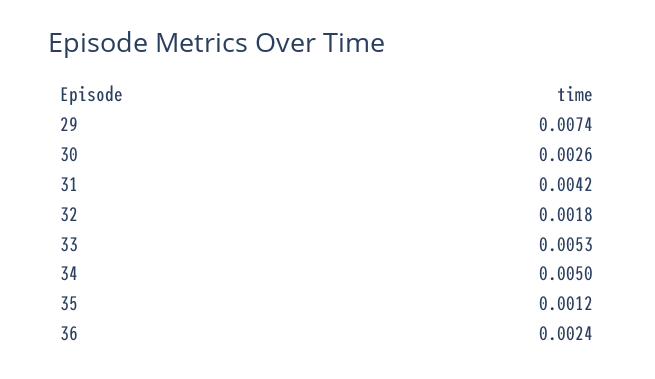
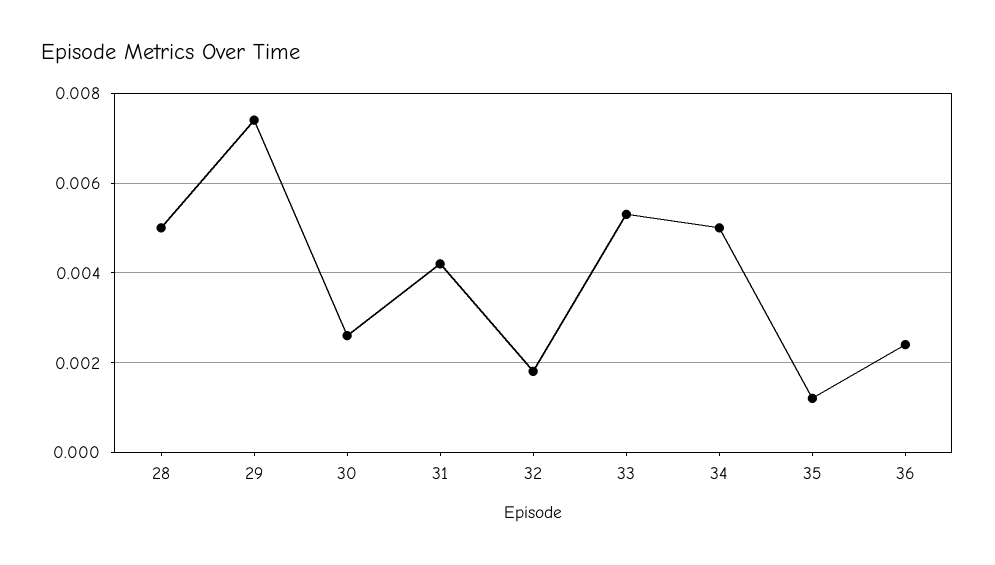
28: none -> 0.005

